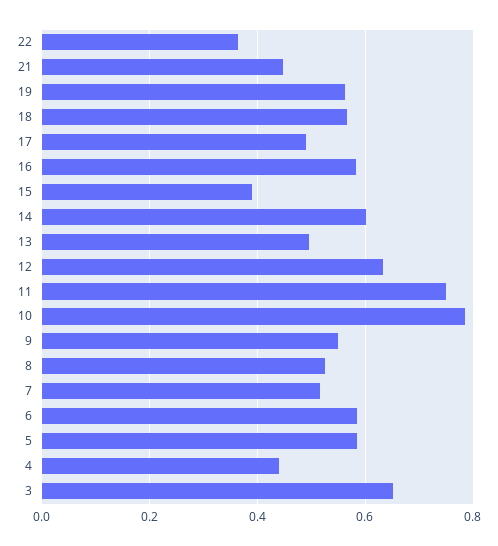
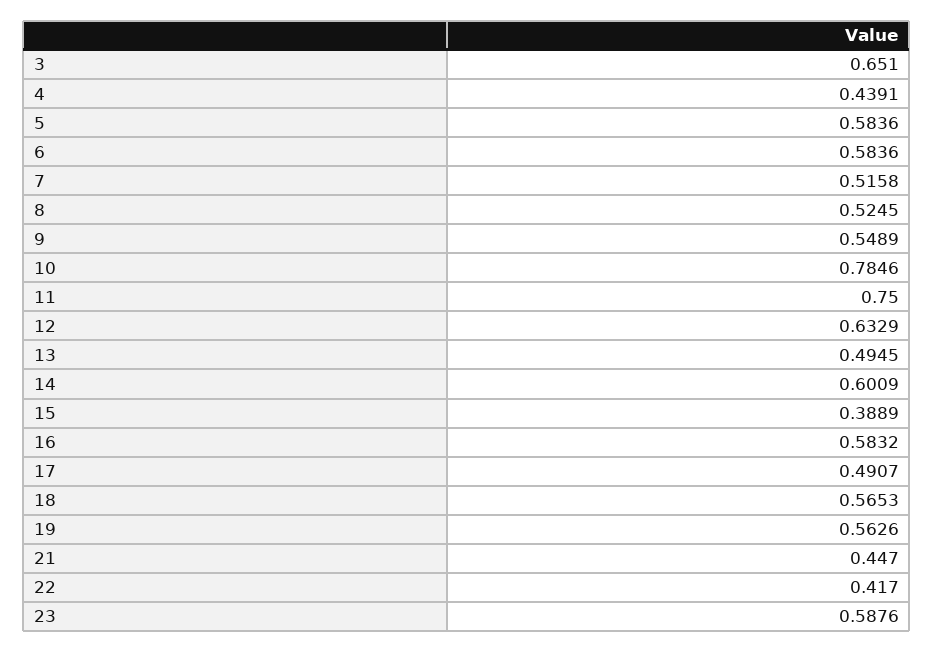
22: 0.36 -> 0.417
23: none -> 0.5876

